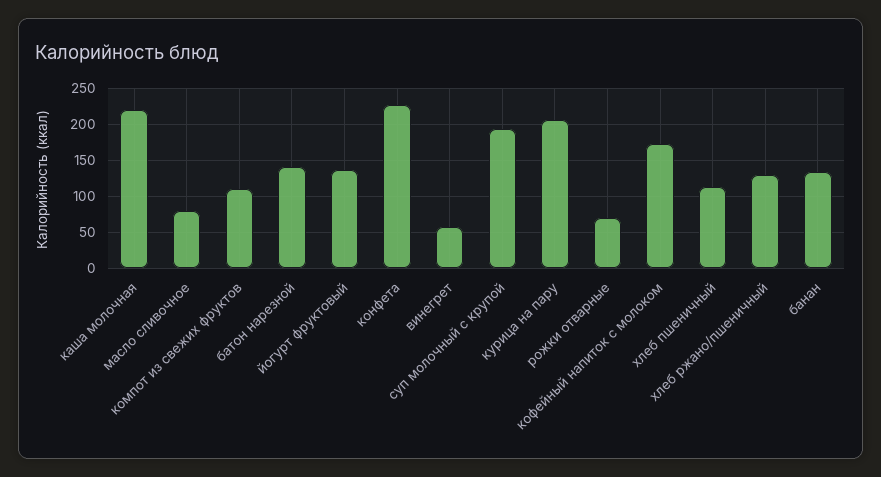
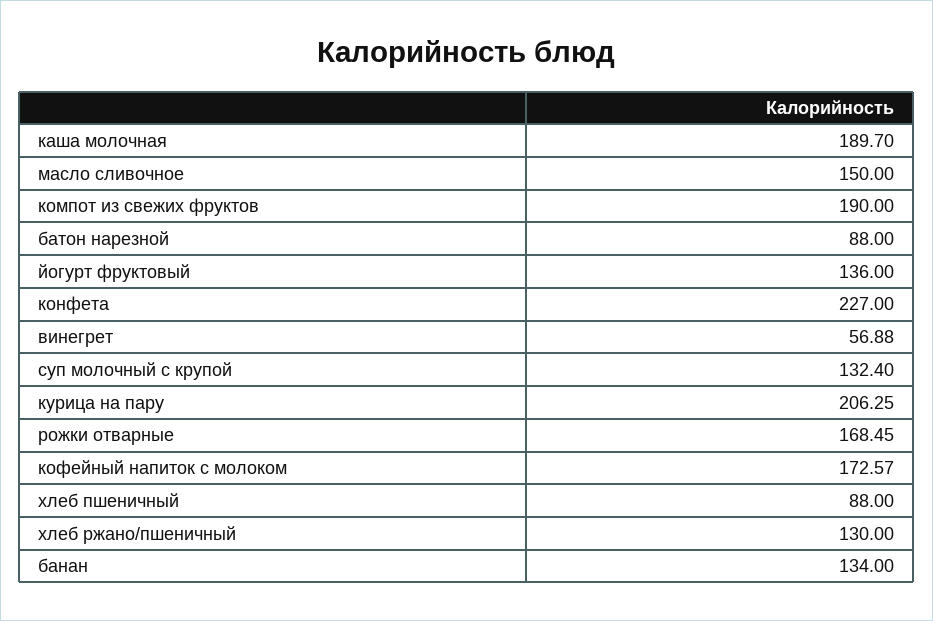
каша молочная: 220 -> 189.7
масло сливочное: 80 -> 150
компот из свежих фруктов: 110 -> 190
батон нарезной: 140 -> 88
суп молочный с крупой: 190 -> 132.4
рожки отварные: 70 -> 168.45
хлеб пшеничный: 110 -> 88

